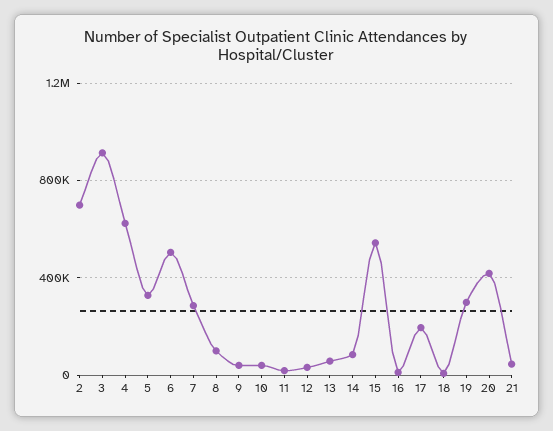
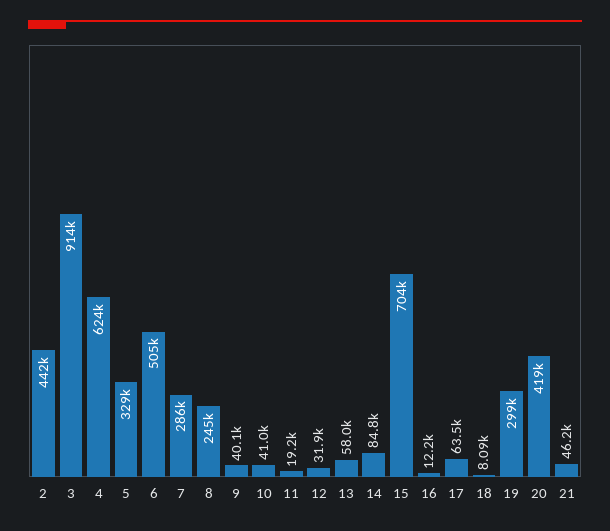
2: 700000 -> 442000
8: 100000 -> 245000
15: 550000 -> 704000
17: 200000 -> 63500

